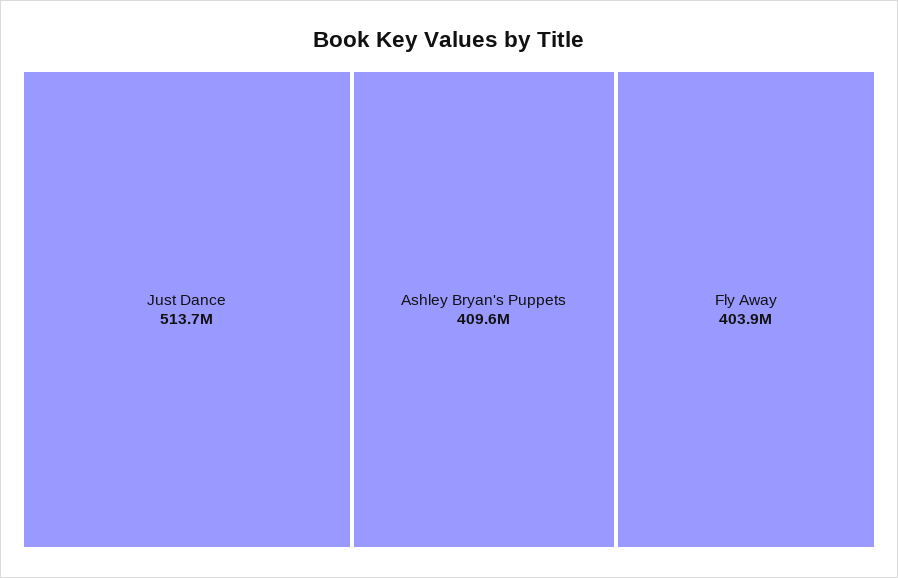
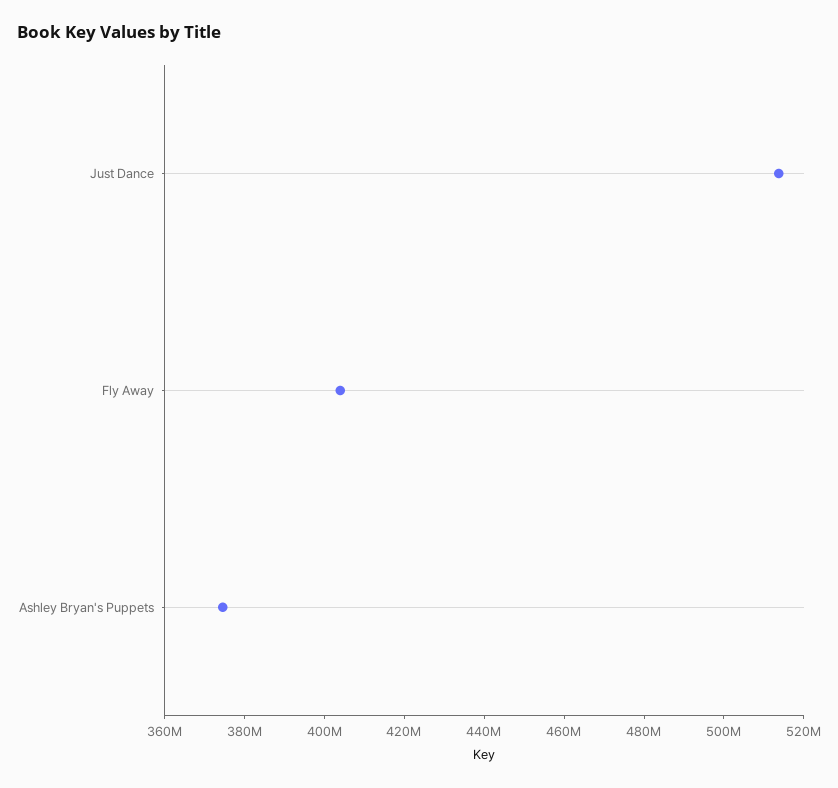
Ashley Bryan's Puppets: 409600000 -> 375000000

